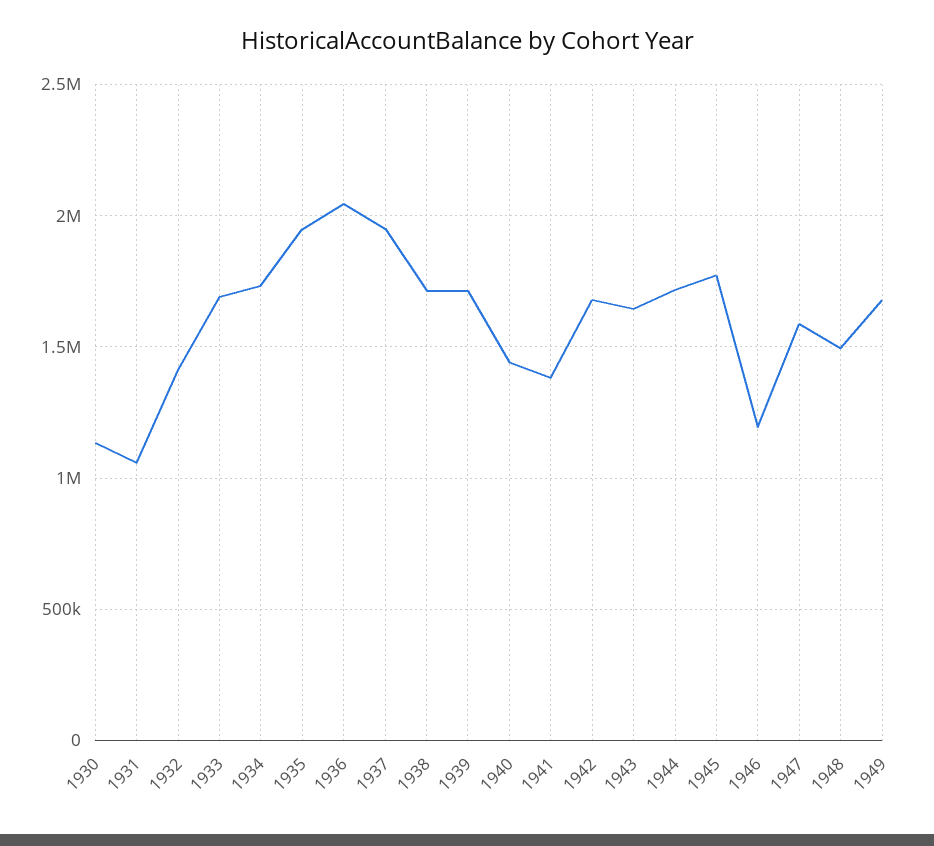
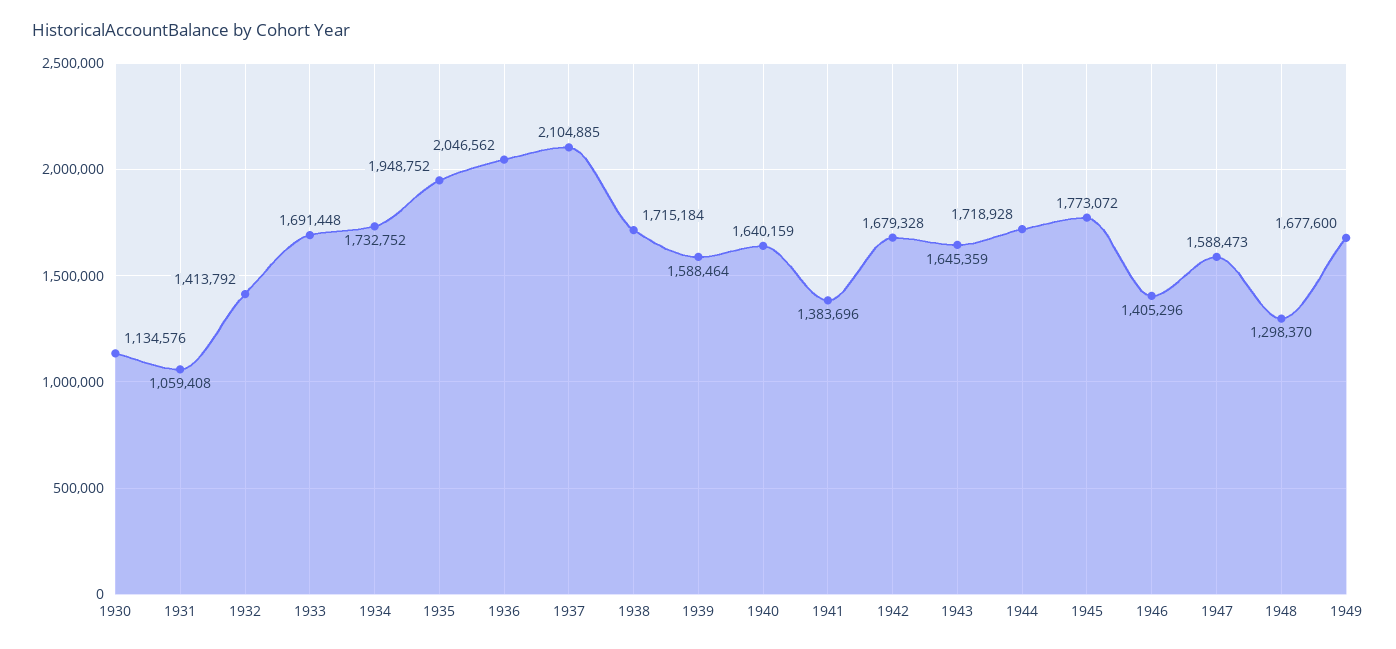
1937: 1950000 -> 2104885
1939: 1700000 -> 1588464
1940: 1450000 -> 1640159
1946: 1200000 -> 1405296
1948: 1500000 -> 1298370

